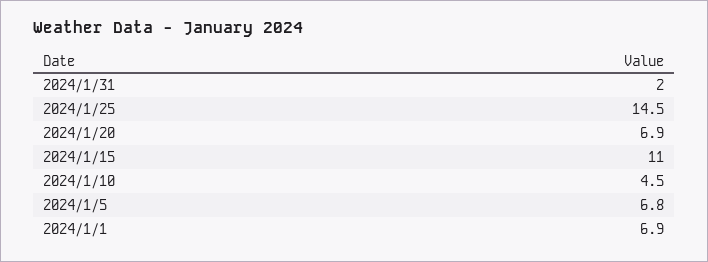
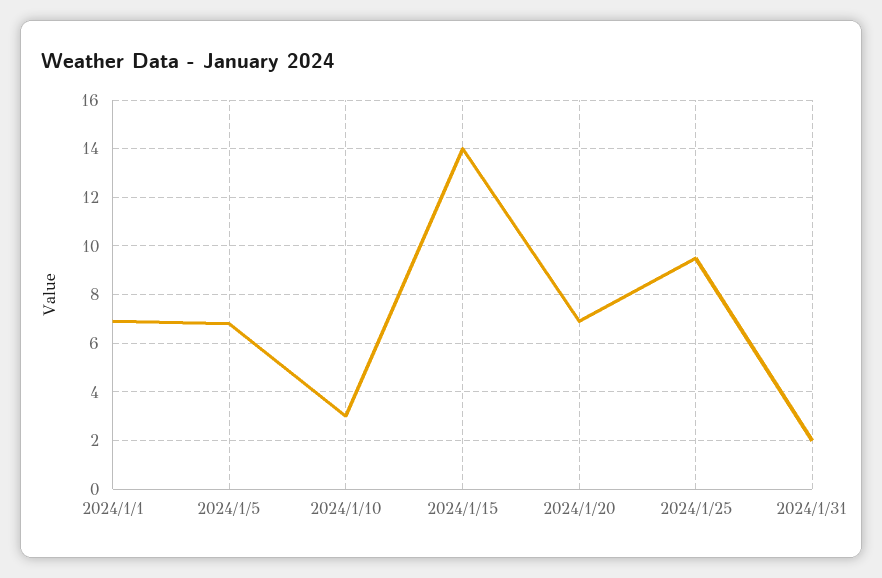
2024/1/25: 14.5 -> 9.5
2024/1/15: 11 -> 14
2024/1/10: 4.5 -> 3

